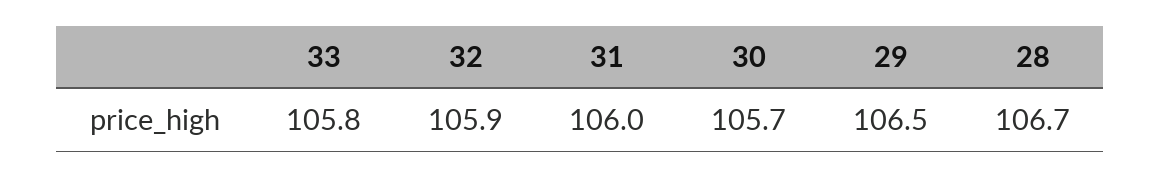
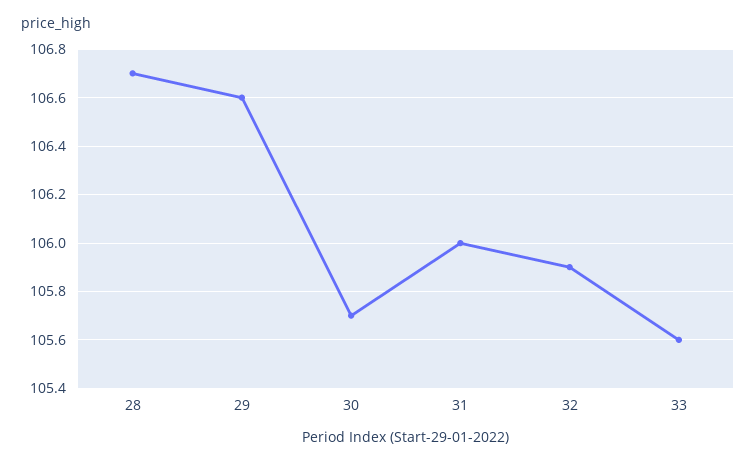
33: 105.8 -> 105.6
29: 106.5 -> 106.6

